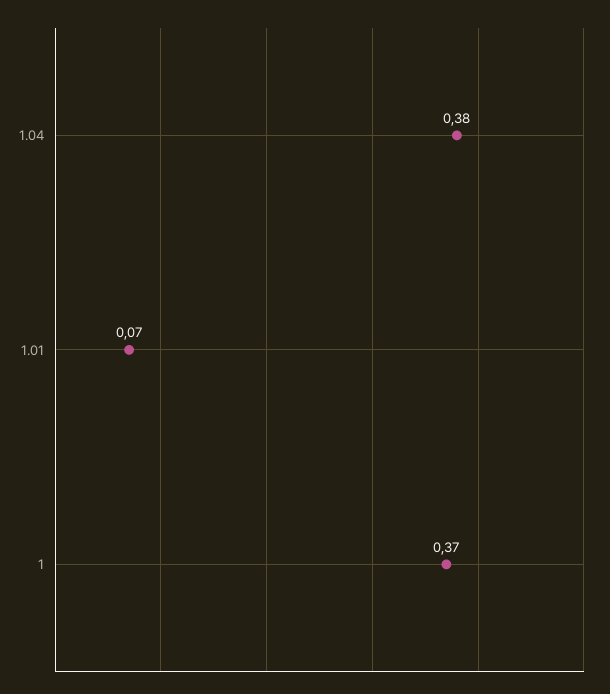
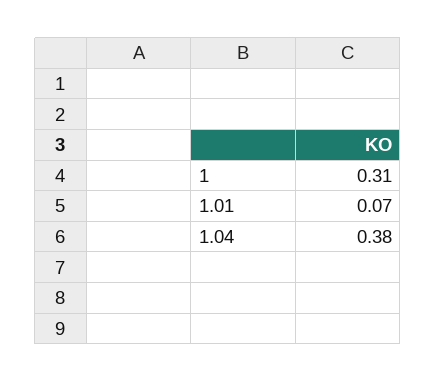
1: 0.37 -> 0.31

